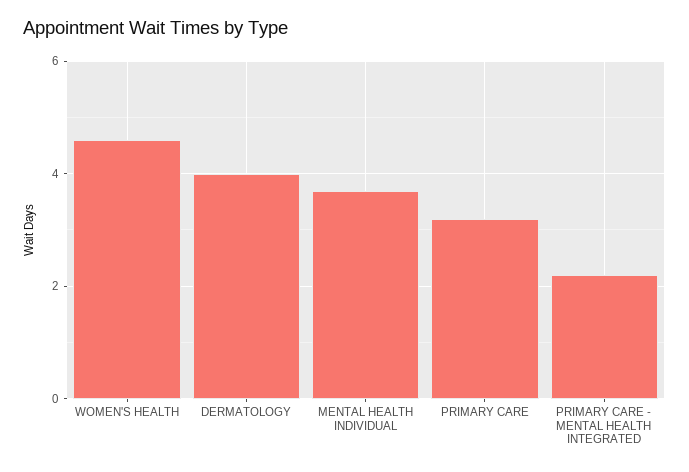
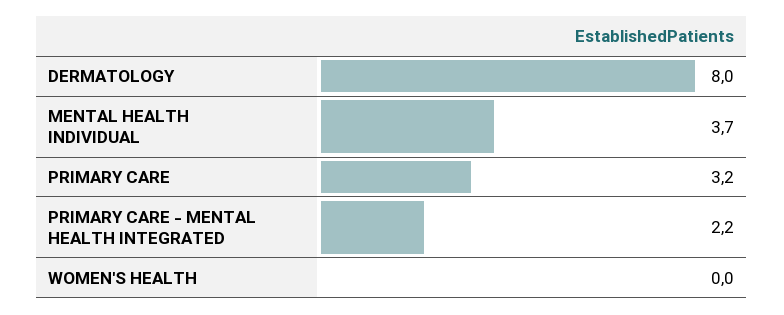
WOMEN'S HEALTH: 4.5 -> 0
DERMATOLOGY: 4 -> 8

